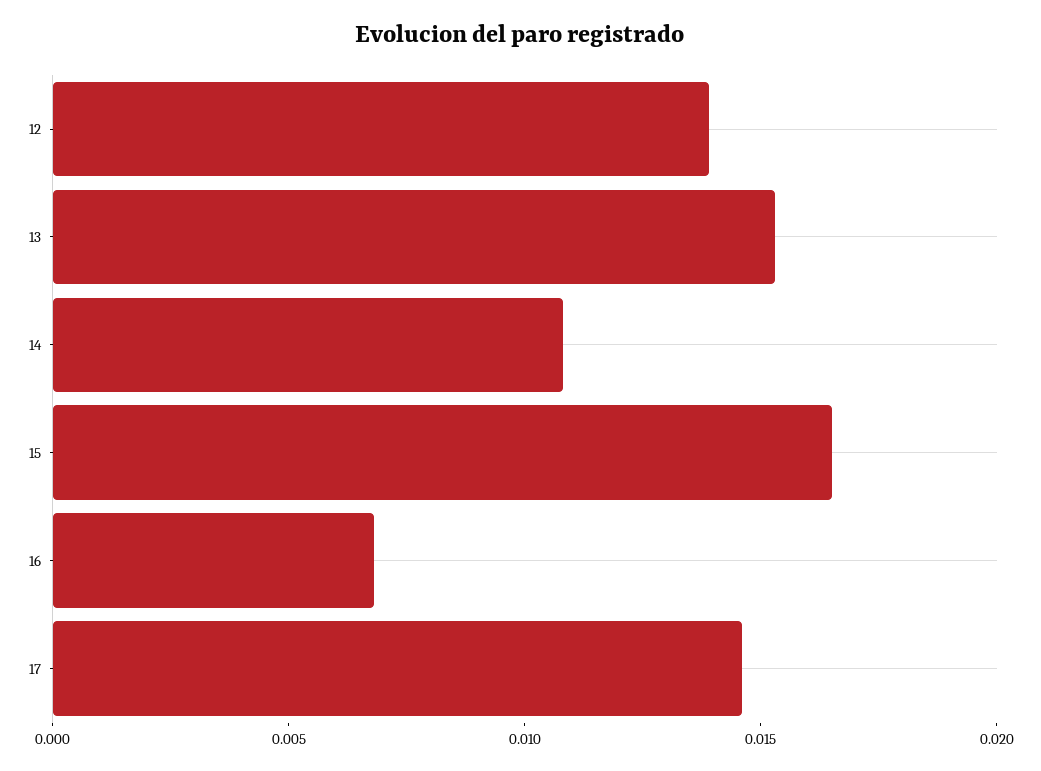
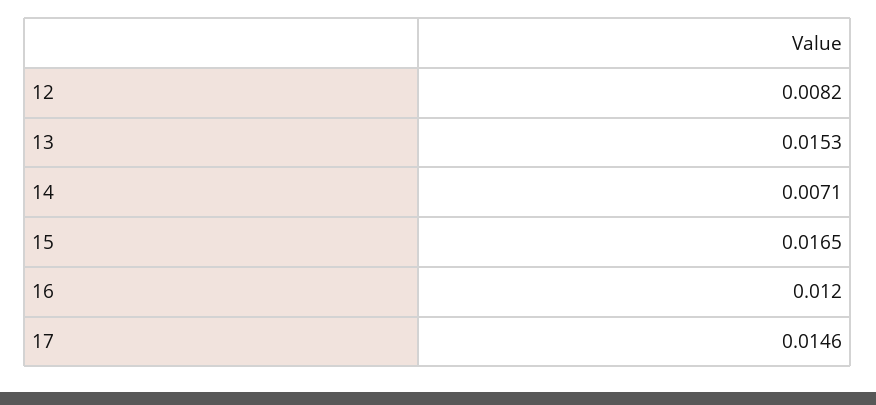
12: 0.014 -> 0.0082
14: 0.011 -> 0.0071
16: 0.007 -> 0.012

